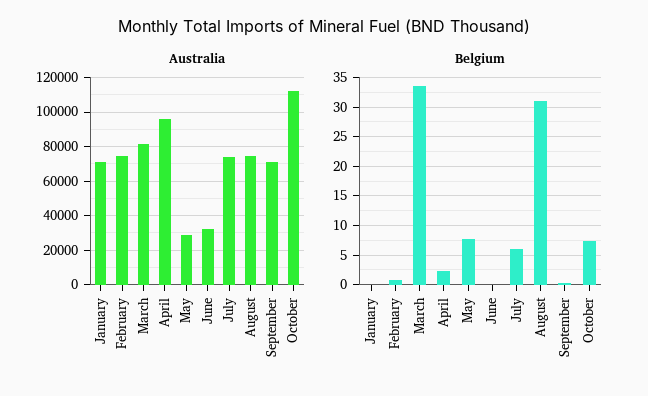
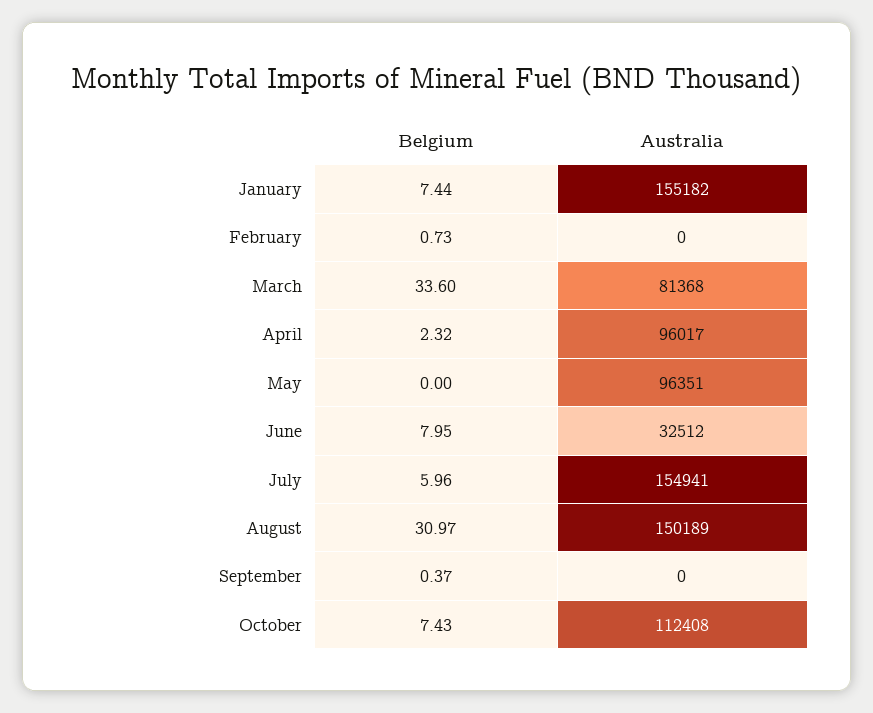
Australia, January: 70000 -> 155182
Australia, February: 75000 -> 0
Australia, May: 30000 -> 96351
Australia, July: 75000 -> 154941
Australia, August: 75000 -> 150189
Australia, September: 70000 -> 0
Belgium, January: 0 -> 7.44
Belgium, May: 7.5 -> 0
Belgium, June: 0 -> 7.95

